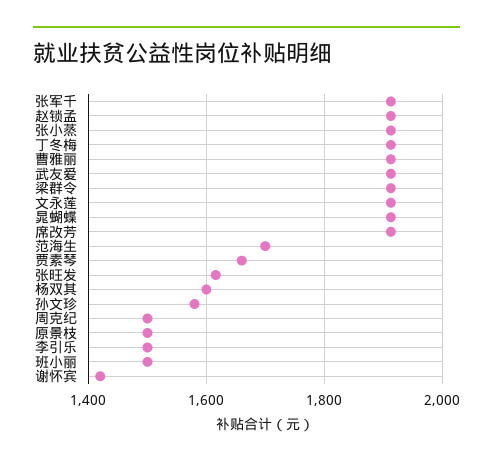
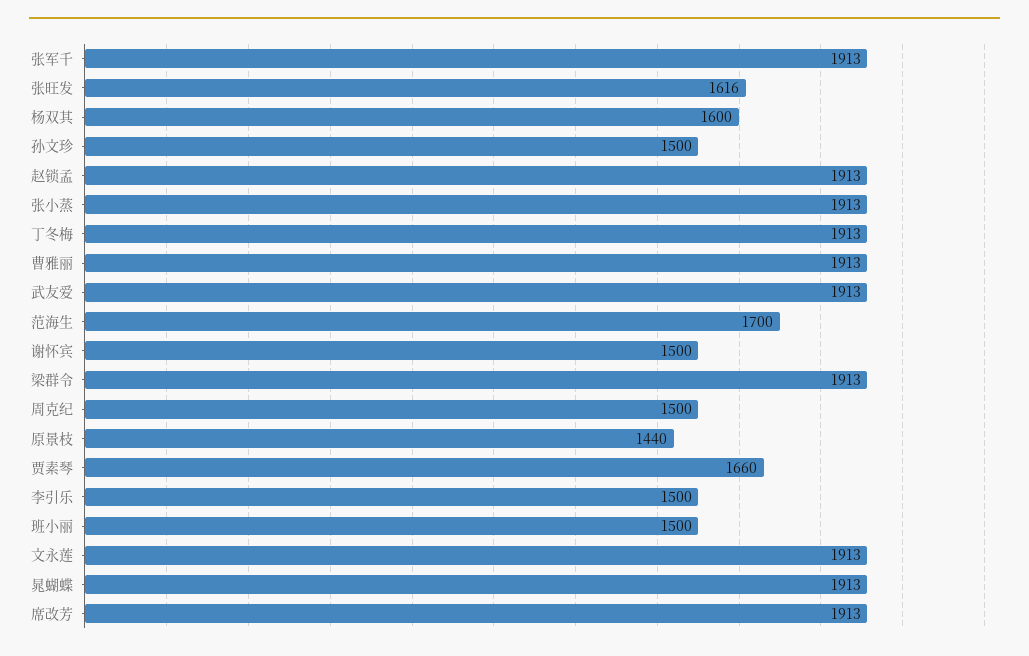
孙文珍: 1580 -> 1500
原景枝: 1500 -> 1440
谢怀宾: 1420 -> 1500

